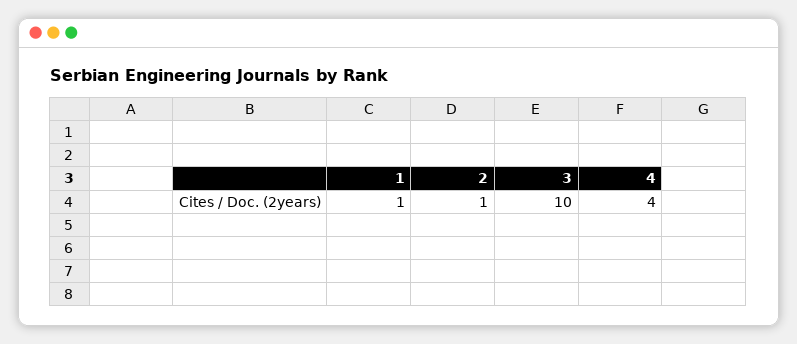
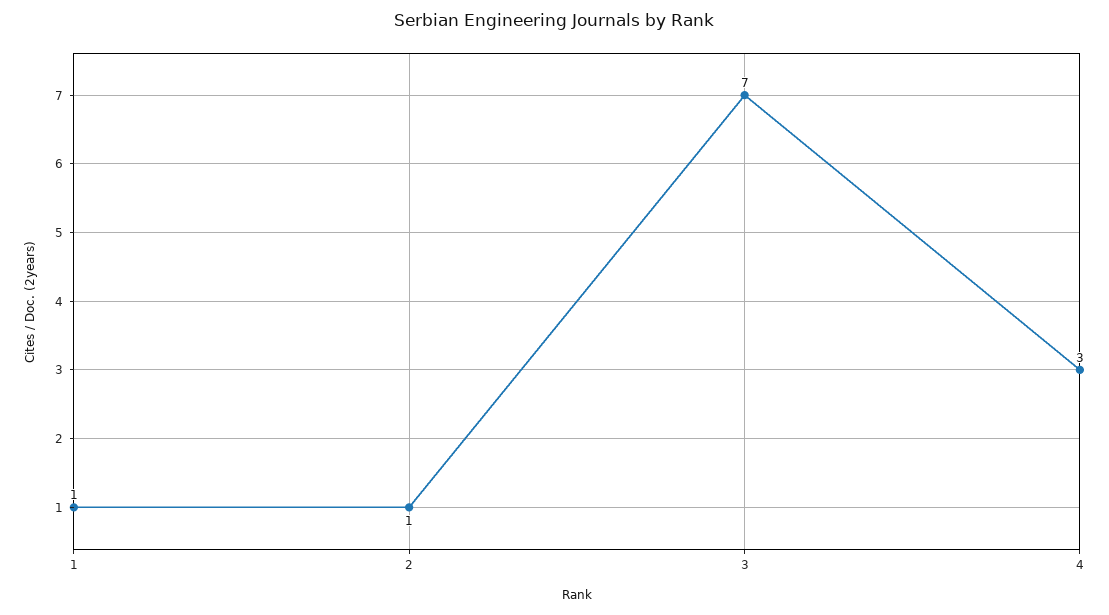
3: 10 -> 7
4: 4 -> 3

